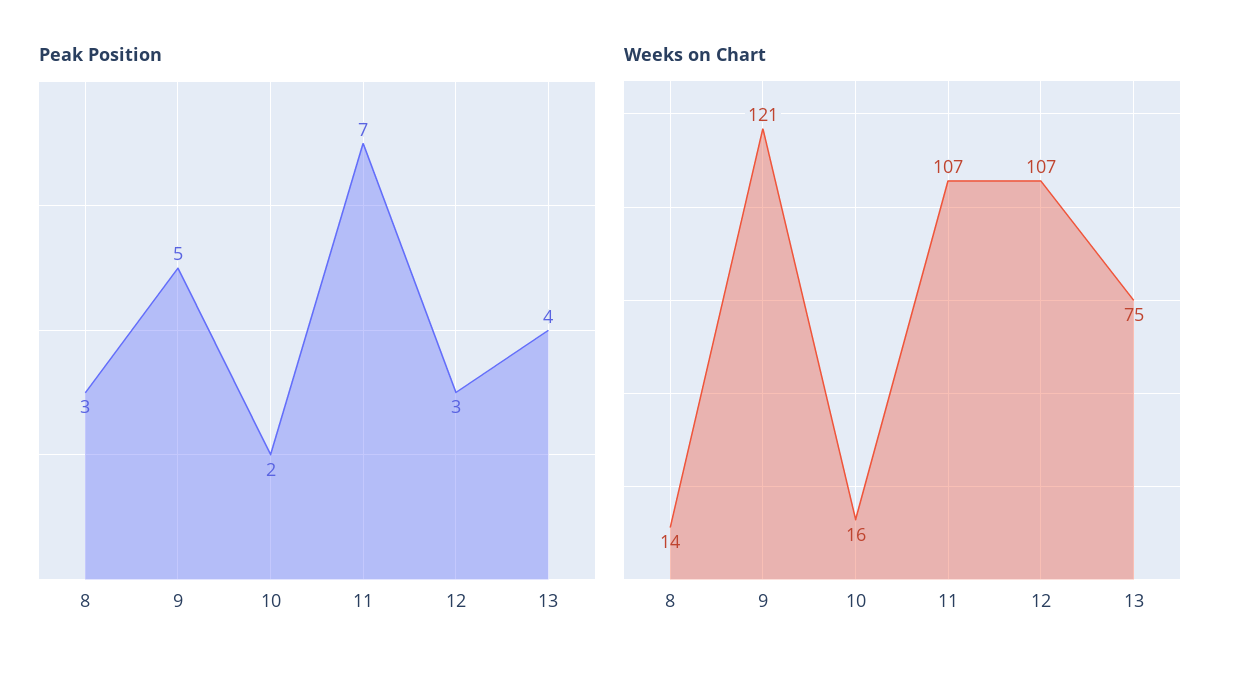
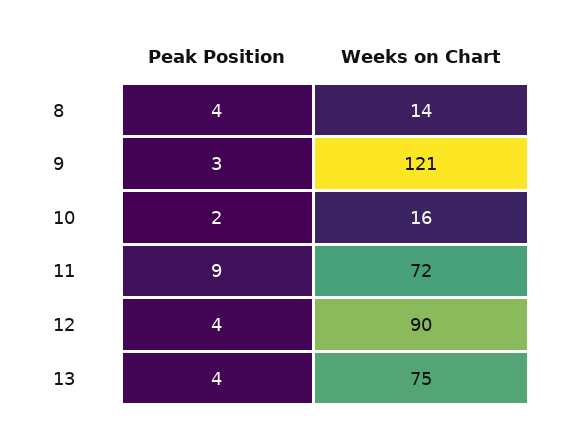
Peak Position, 8: 3 -> 4
Peak Position, 9: 5 -> 3
Peak Position, 11: 7 -> 9
Peak Position, 12: 3 -> 4
Weeks on Chart, 11: 107 -> 72
Weeks on Chart, 12: 107 -> 90

